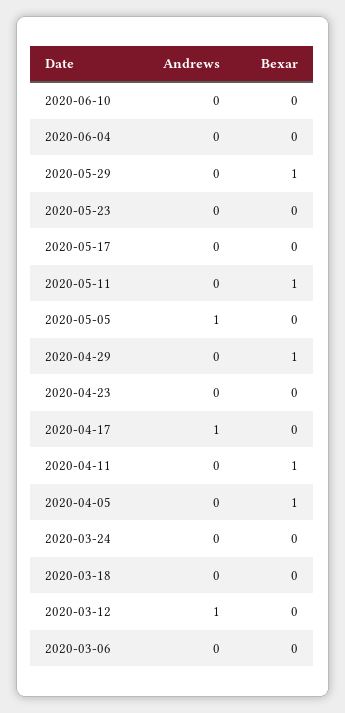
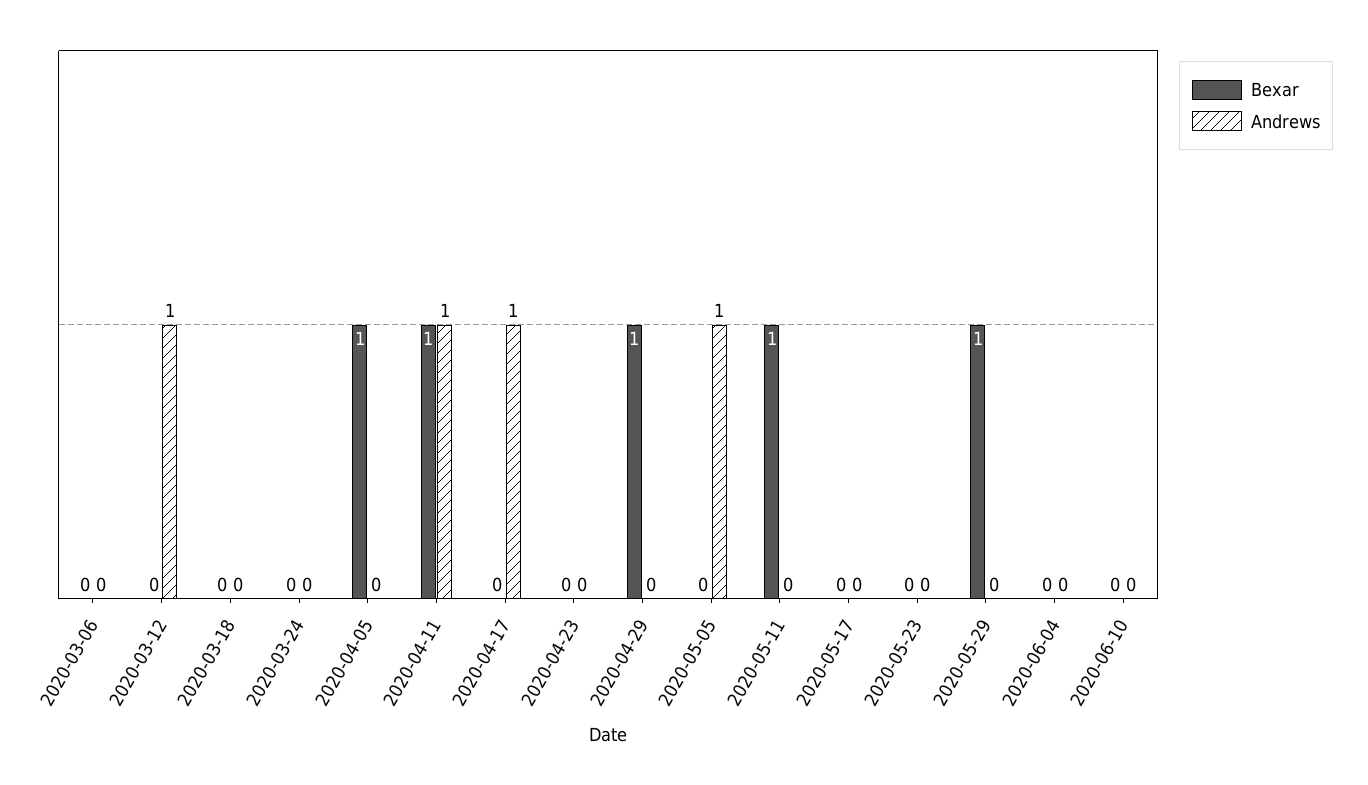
Andrews, 2020-04-11: 0 -> 1

